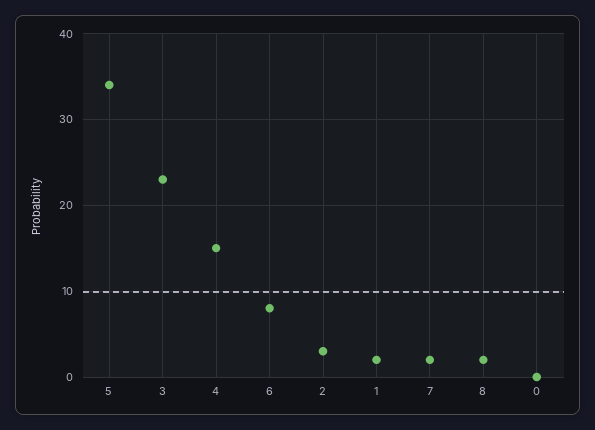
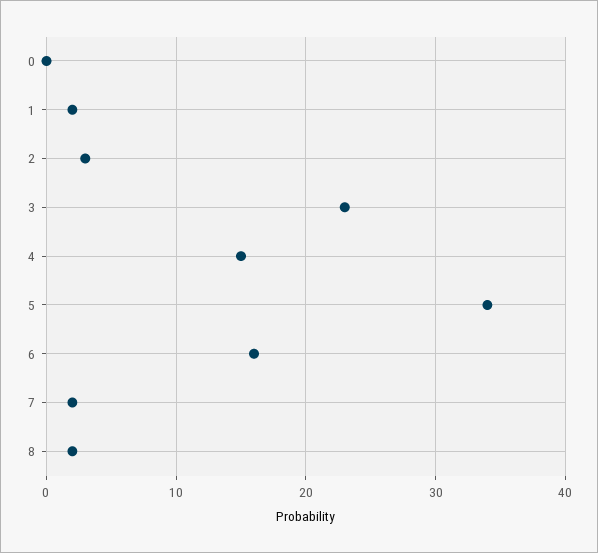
6: 8 -> 16

